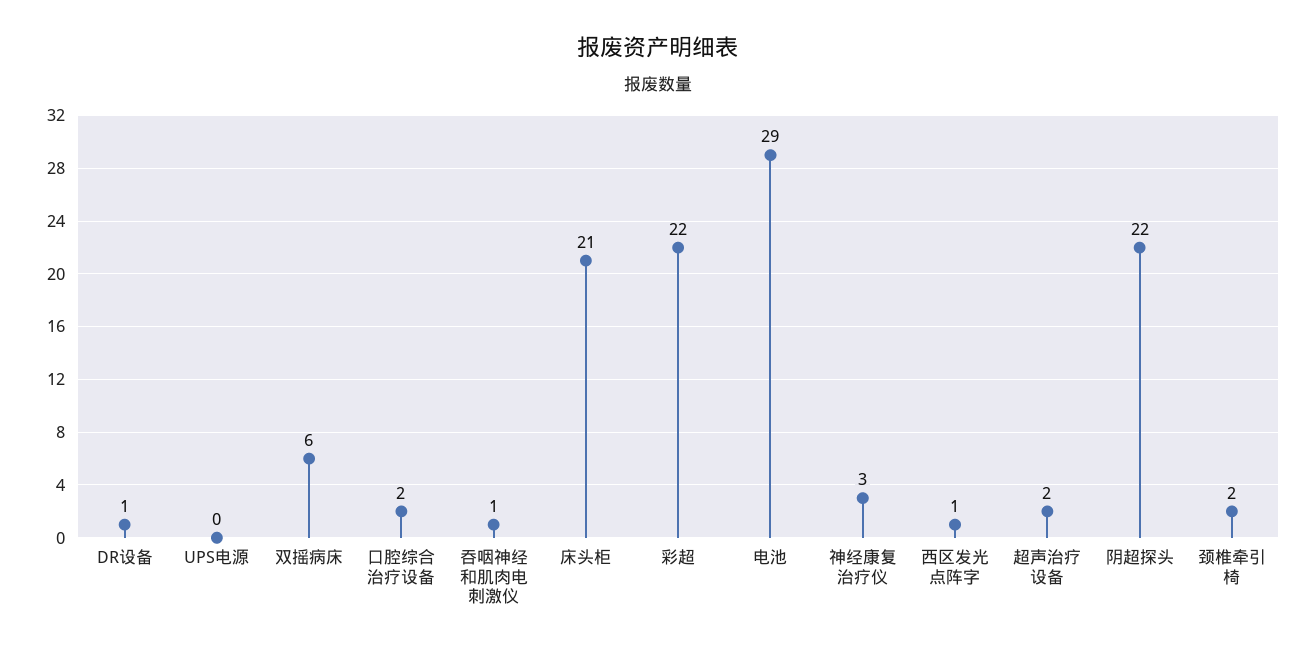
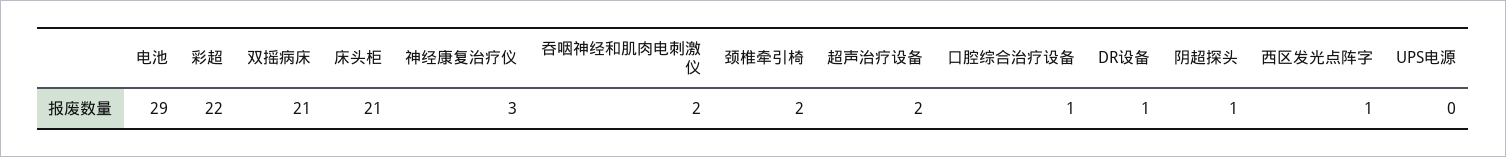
双摇病床: 6 -> 21
口腔综合治疗设备: 2 -> 1
吞咽神经和肌肉电刺激仪: 1 -> 2
阴超探头: 22 -> 1

